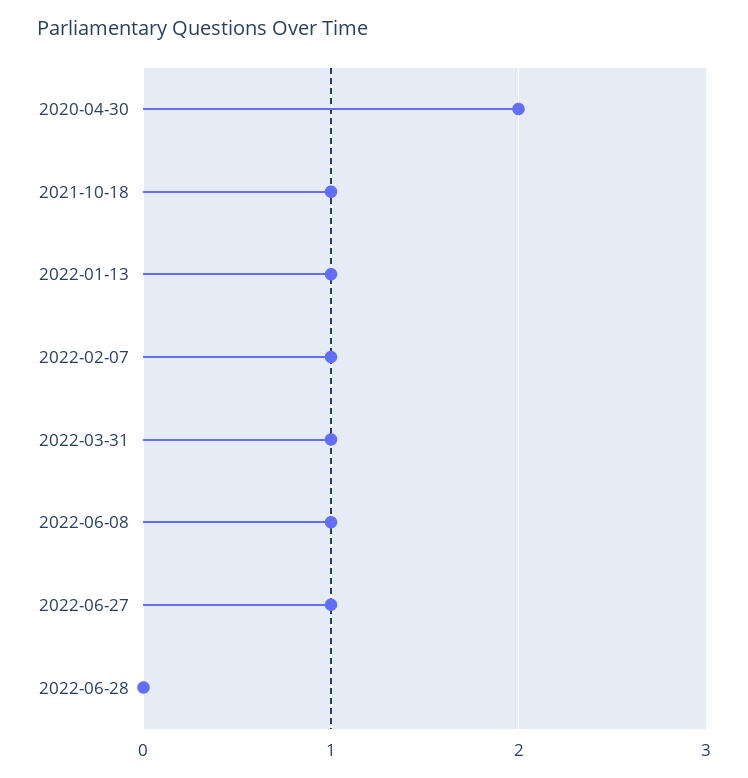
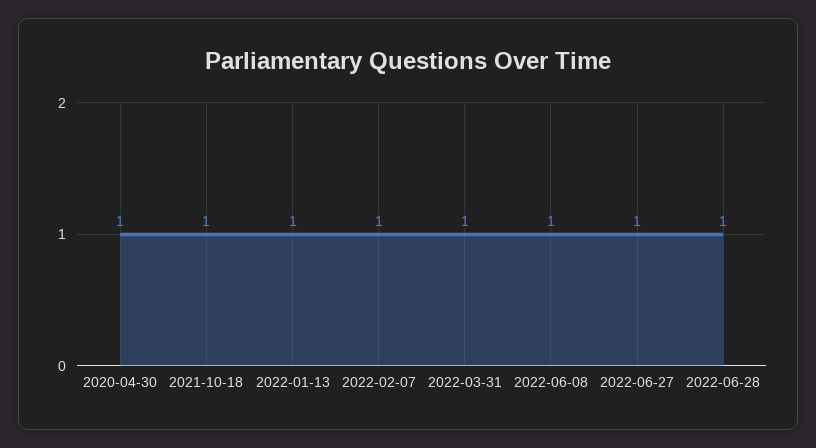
2020-04-30: 2 -> 1
2022-06-28: 0 -> 1

